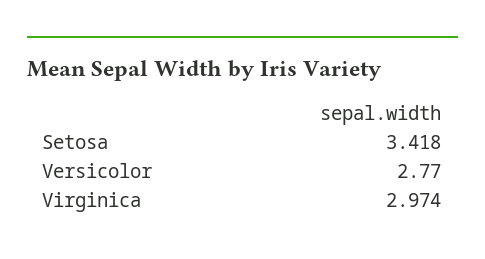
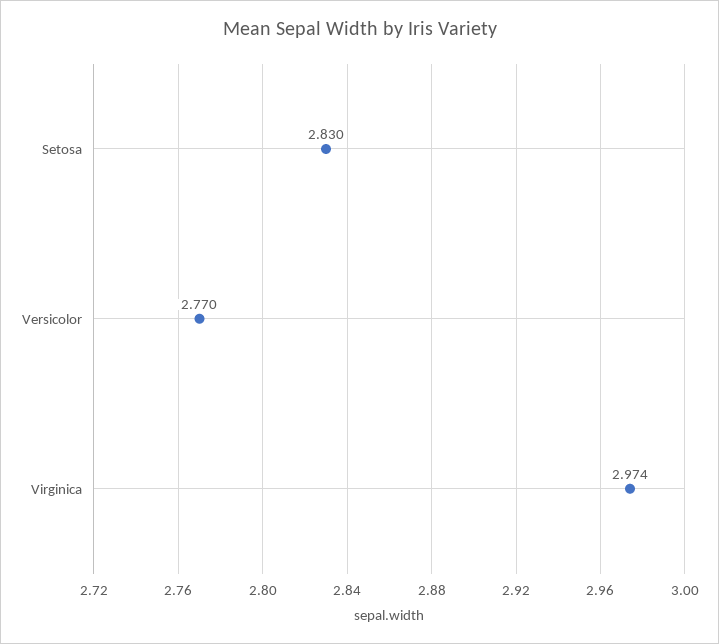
Setosa: 3.418 -> 2.83

